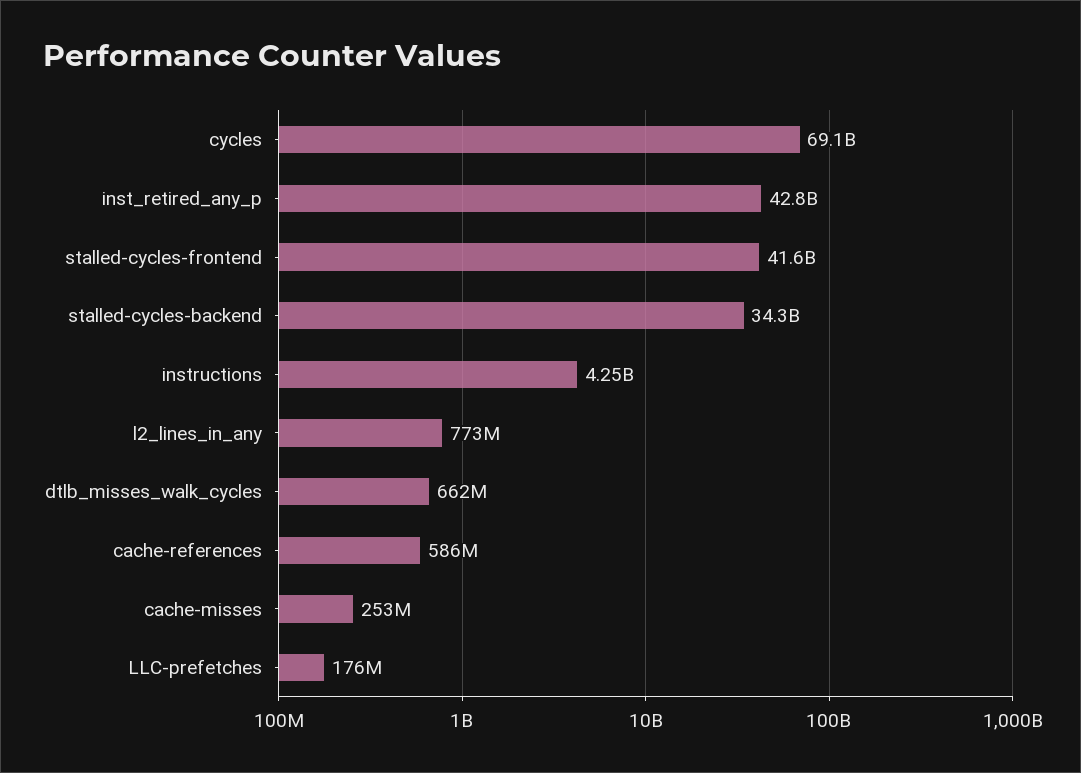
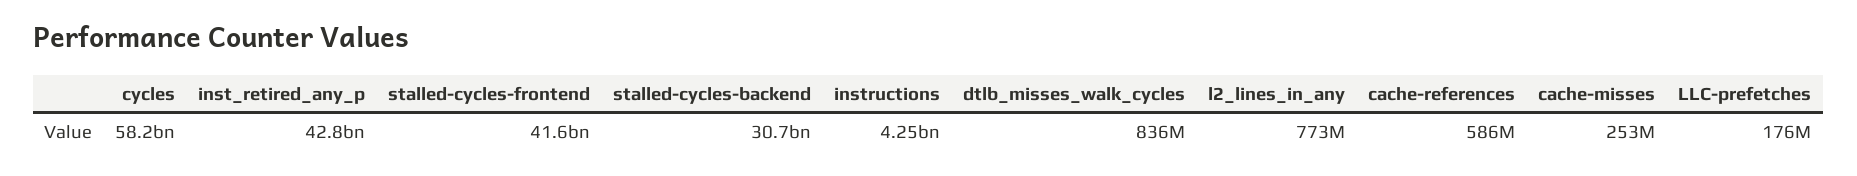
cycles: 69100000000 -> 58200000000
stalled-cycles-backend: 34300000000 -> 30700000000
dtlb_misses_walk_cycles: 662000000 -> 836000000

